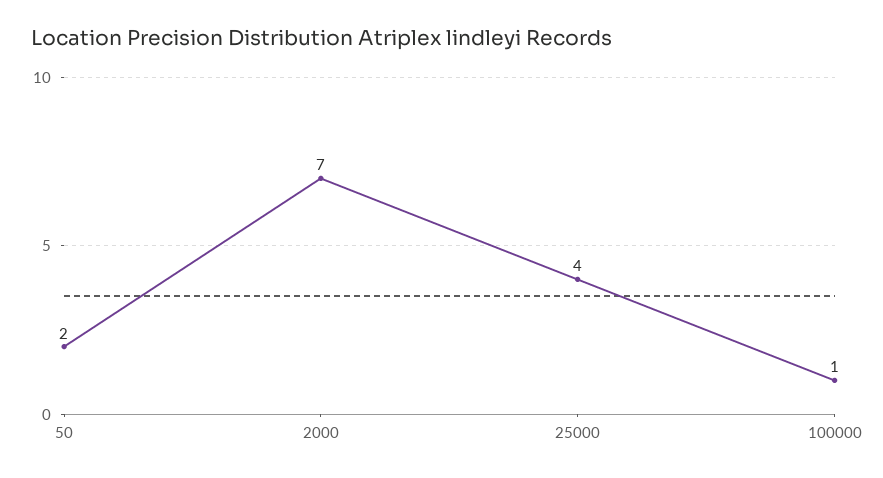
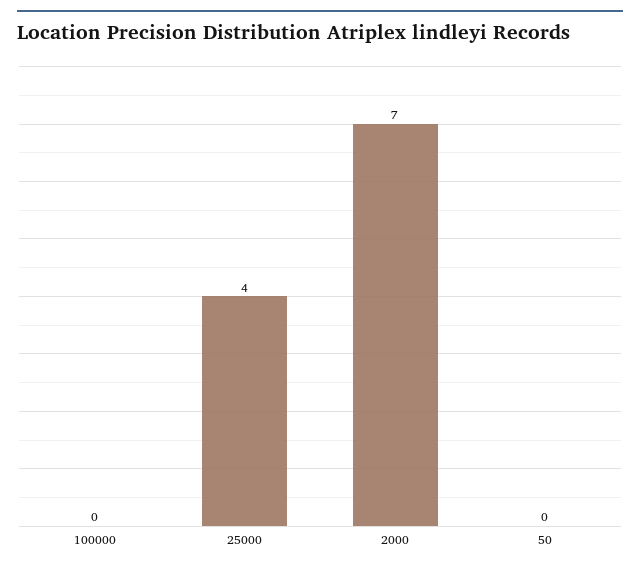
50: 2 -> 0
100000: 1 -> 0

